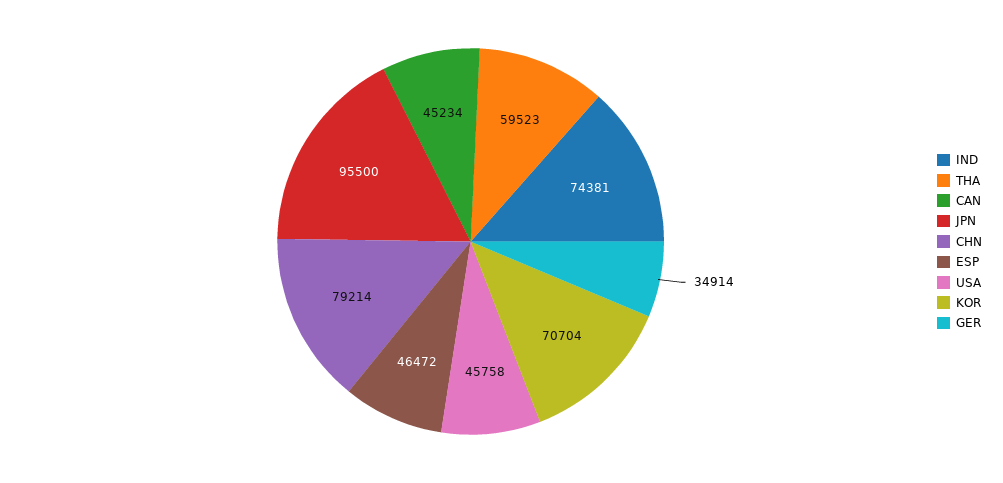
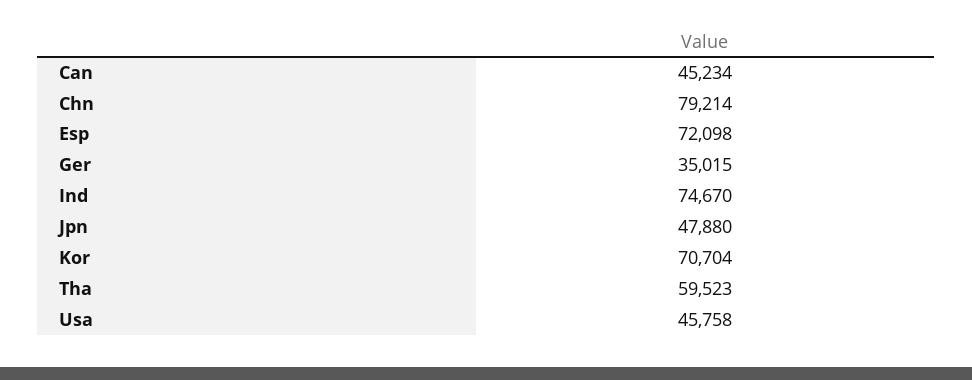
IND: 74381 -> 74670
JPN: 95500 -> 47880
ESP: 46472 -> 72098
GER: 34914 -> 35015

